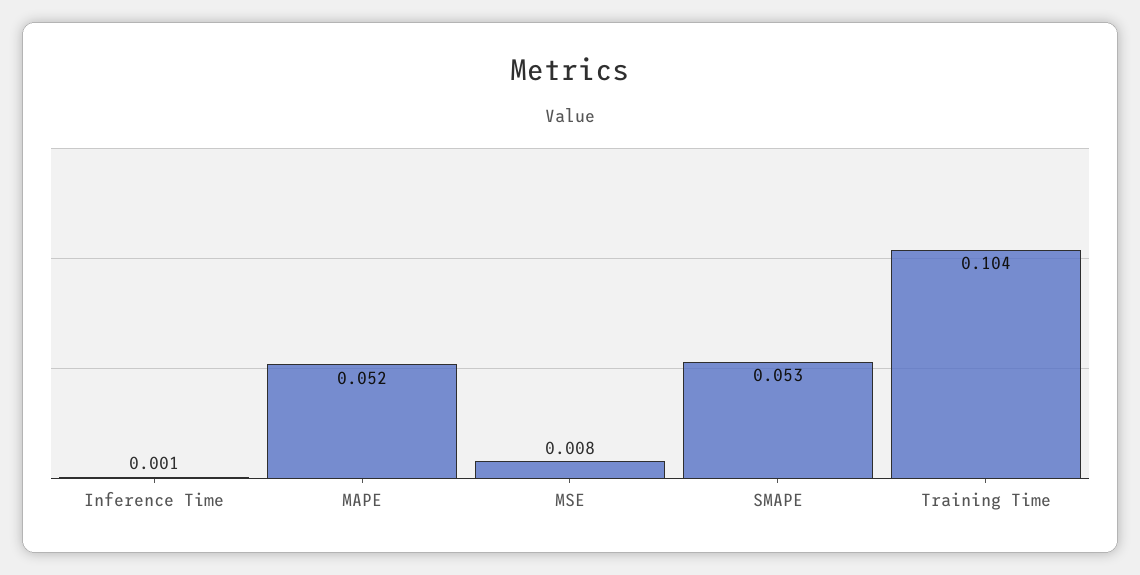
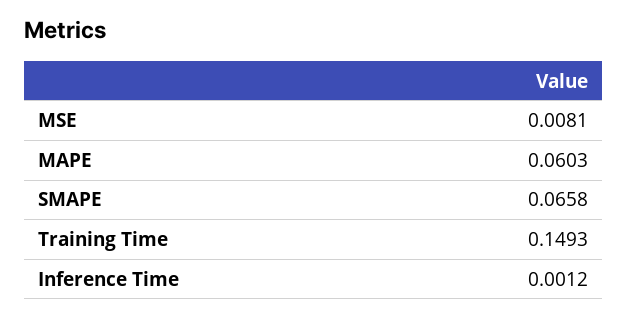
MAPE: 0.052 -> 0.0603
SMAPE: 0.053 -> 0.0658
Training Time: 0.104 -> 0.1493

